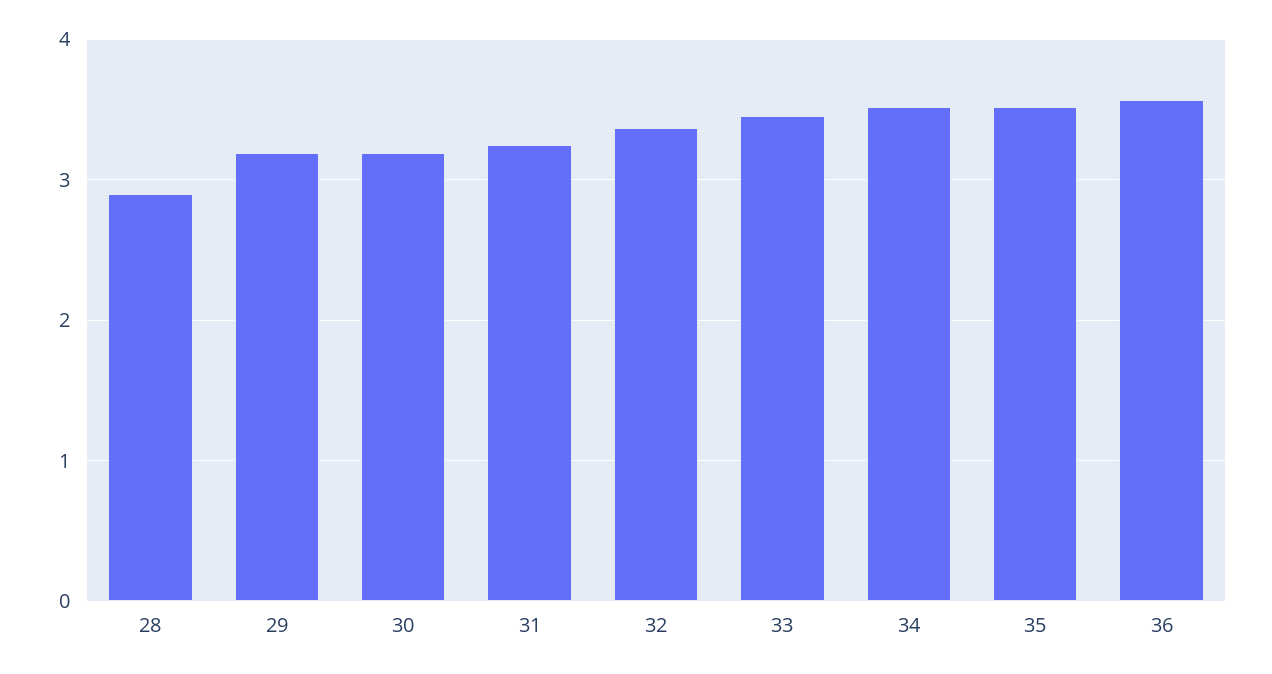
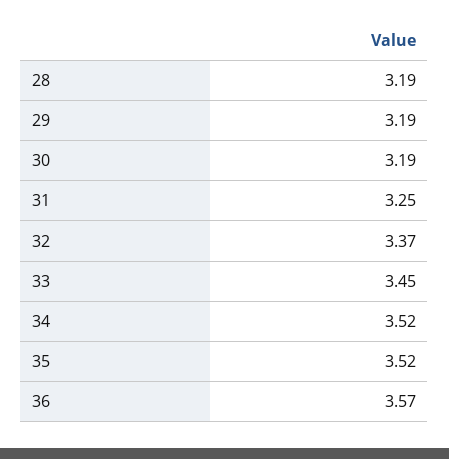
28: 2.9 -> 3.19

